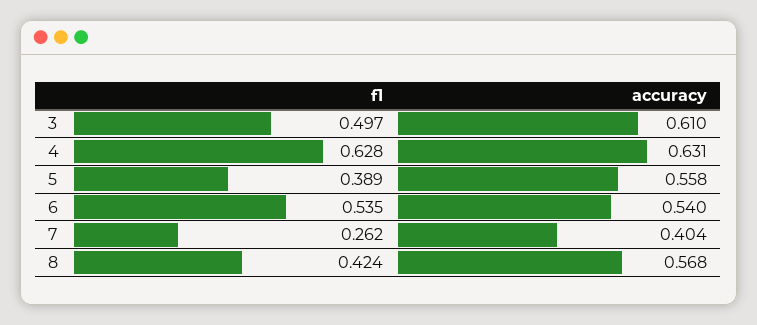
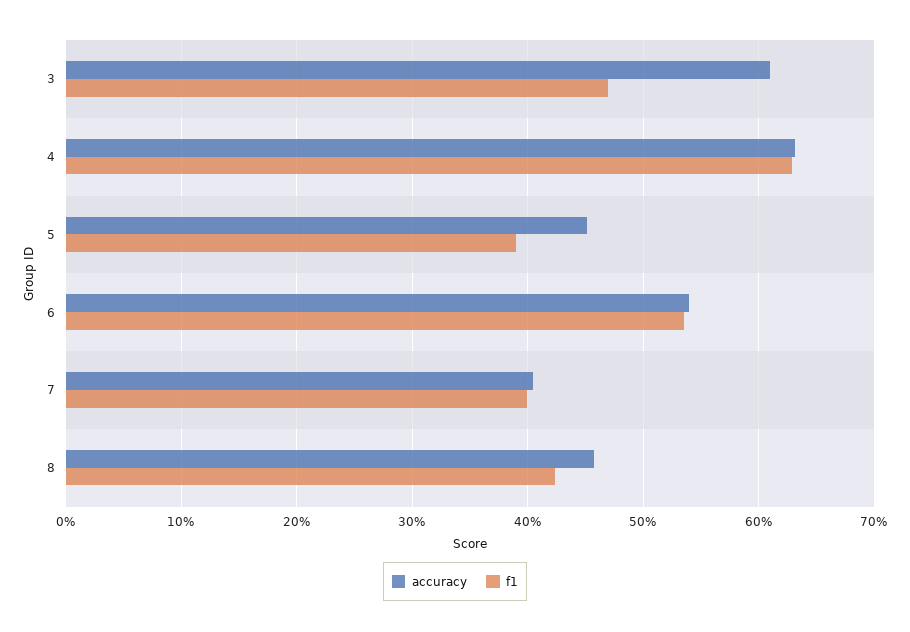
f1, 3: 0.497 -> 0.47
accuracy, 5: 0.558 -> 0.45
f1, 7: 0.262 -> 0.4
accuracy, 8: 0.568 -> 0.46

